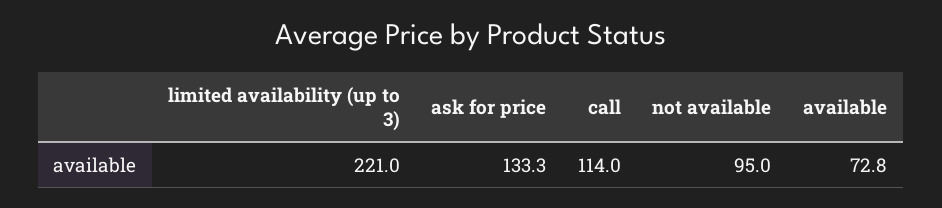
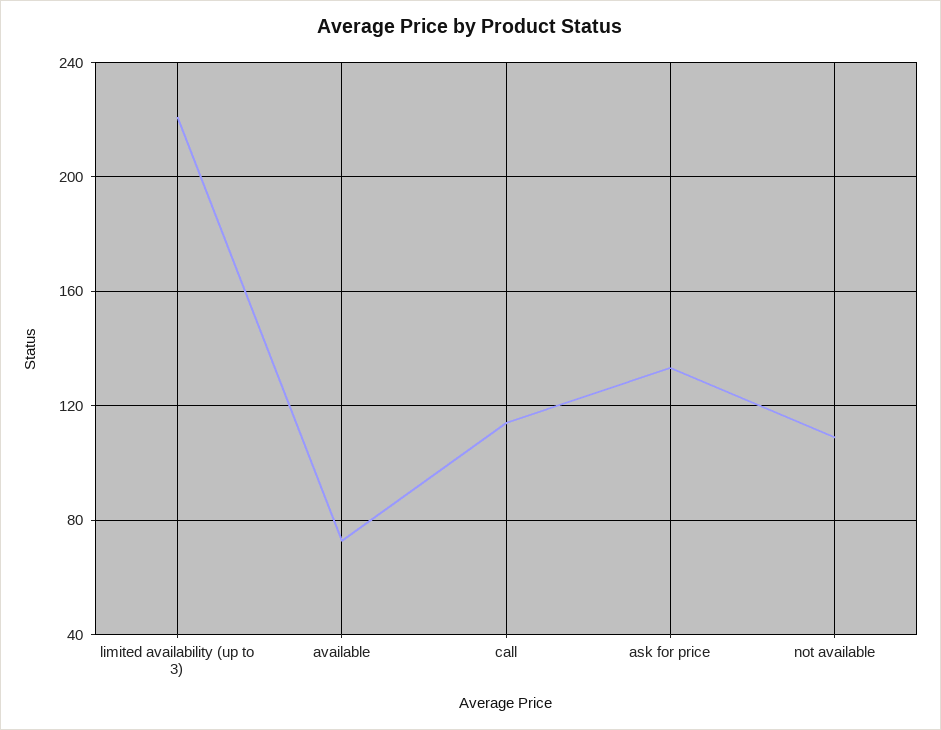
not available: 95 -> 110

